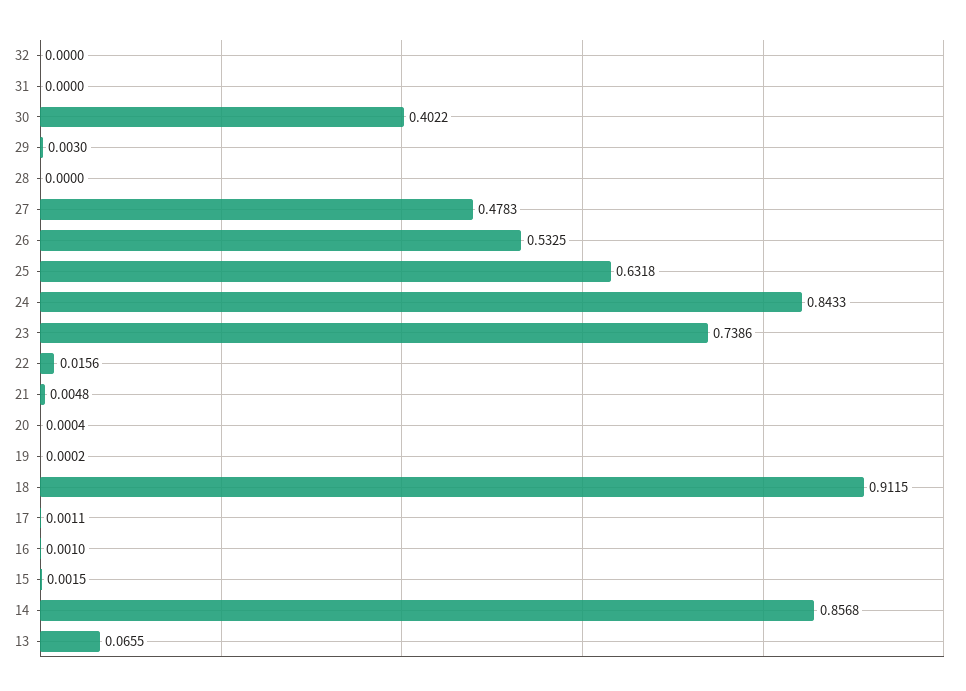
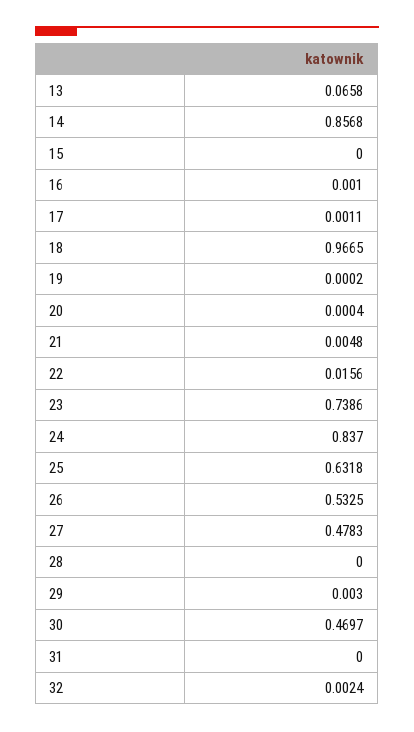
32: 0 -> 0.0024
30: 0.4022 -> 0.4697
24: 0.8433 -> 0.837
18: 0.9115 -> 0.9665
15: 0.0015 -> 0
13: 0.0655 -> 0.0658

